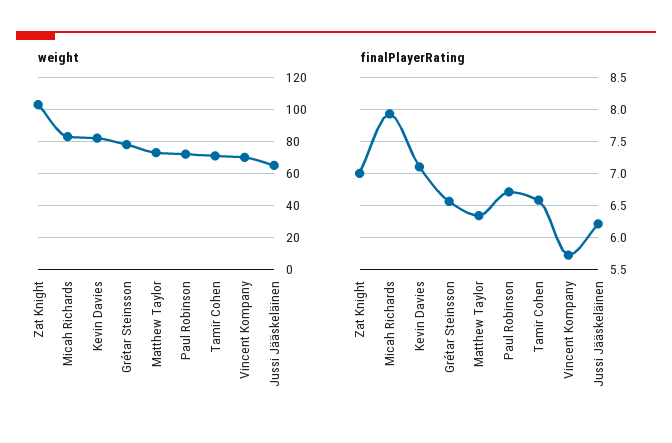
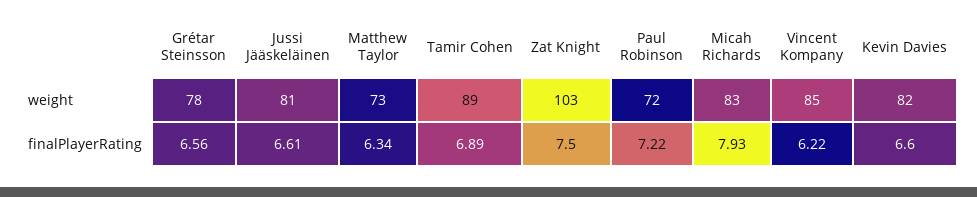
weight, Tamir Cohen: 70 -> 89
weight, Vincent Kompany: 70 -> 85
weight, Jussi Jääskeläinen: 65 -> 81
finalPlayerRating, Zat Knight: 7 -> 7.5
finalPlayerRating, Kevin Davies: 7.1 -> 6.6
finalPlayerRating, Paul Robinson: 6.7 -> 7.22
finalPlayerRating, Tamir Cohen: 6.6 -> 6.89
finalPlayerRating, Vincent Kompany: 5.7 -> 6.22
finalPlayerRating, Jussi Jääskeläinen: 6.2 -> 6.61

